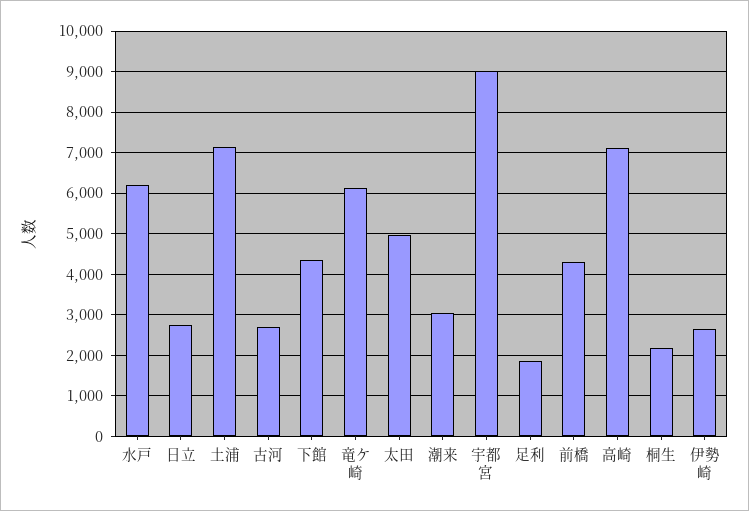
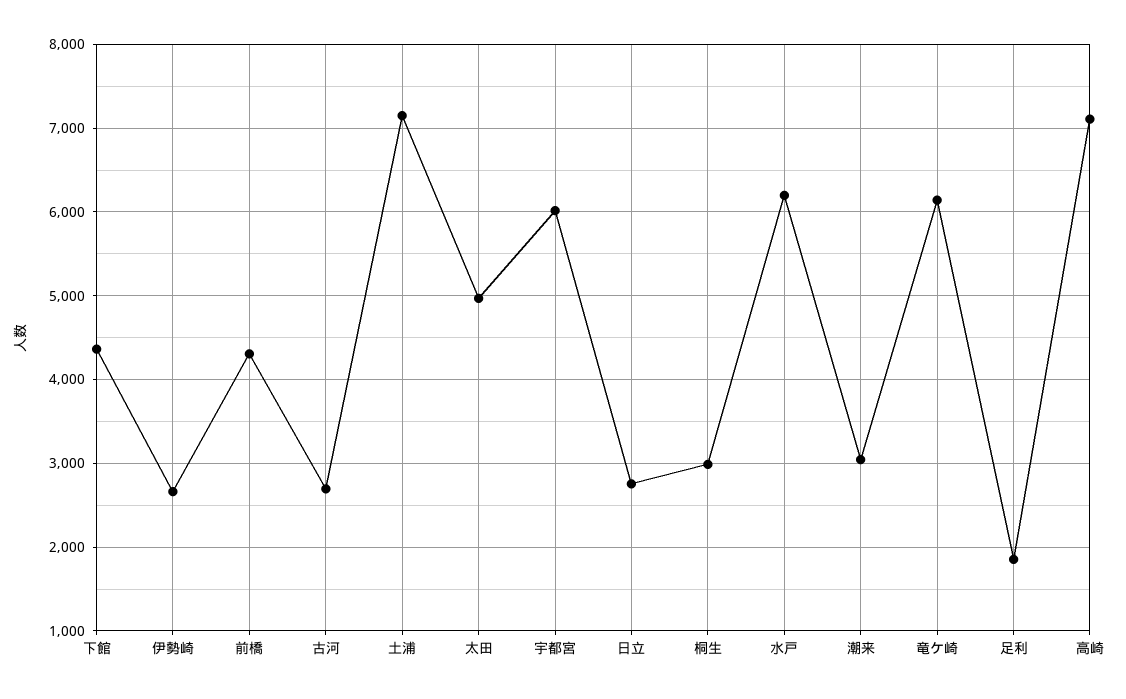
宇都宮: 9000 -> 6000
桐生: 2200 -> 3000

